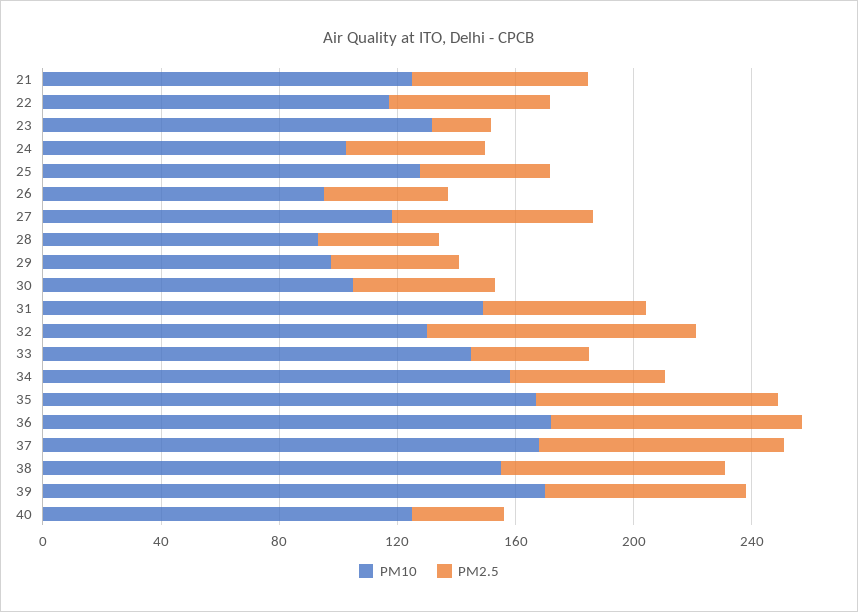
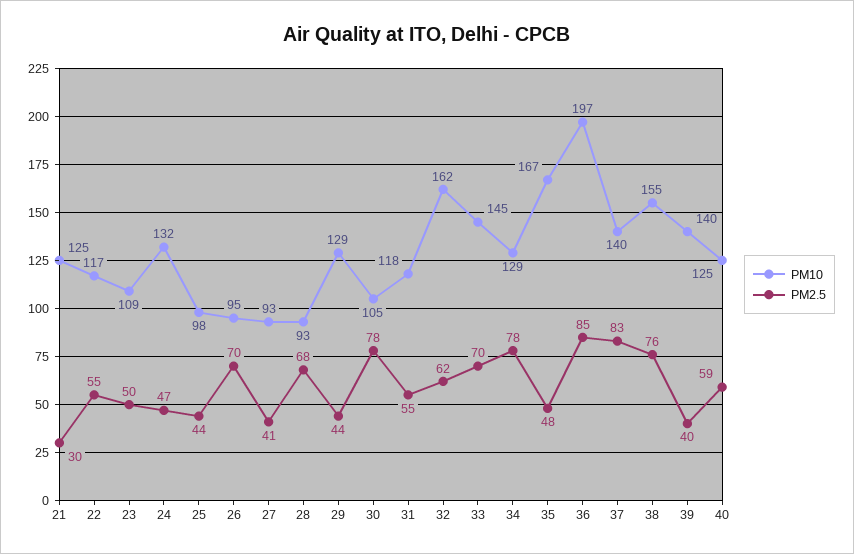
PM2.5, 21: 60 -> 30
PM10, 23: 130 -> 109
PM2.5, 23: 20 -> 50
PM10, 24: 100 -> 132
PM10, 25: 130 -> 98
PM2.5, 26: 40 -> 70
PM10, 27: 120 -> 93
PM2.5, 27: 70 -> 41
PM2.5, 28: 40 -> 68
PM10, 29: 100 -> 129
PM2.5, 30: 50 -> 78
PM10, 31: 150 -> 118
PM10, 32: 130 -> 162
PM2.5, 32: 90 -> 62
PM2.5, 33: 40 -> 70
PM10, 34: 160 -> 129
PM2.5, 34: 50 -> 78
PM2.5, 35: 80 -> 48
PM10, 36: 170 -> 197
PM10, 37: 170 -> 140
PM10, 39: 170 -> 140
PM2.5, 39: 70 -> 40
PM2.5, 40: 30 -> 59

